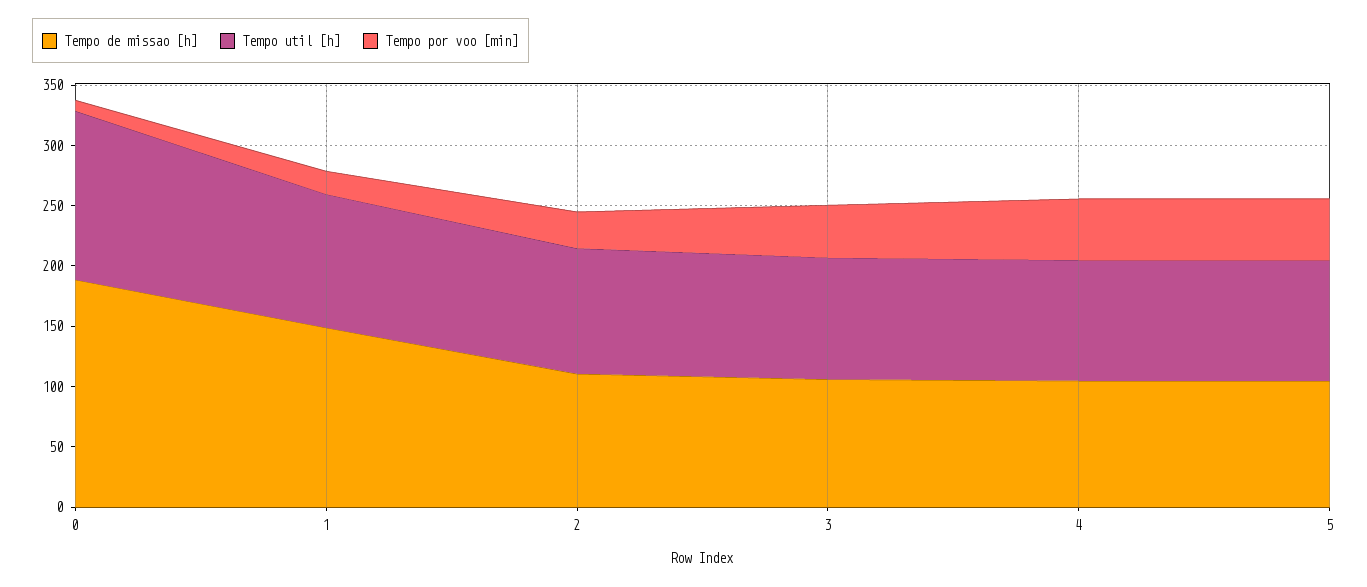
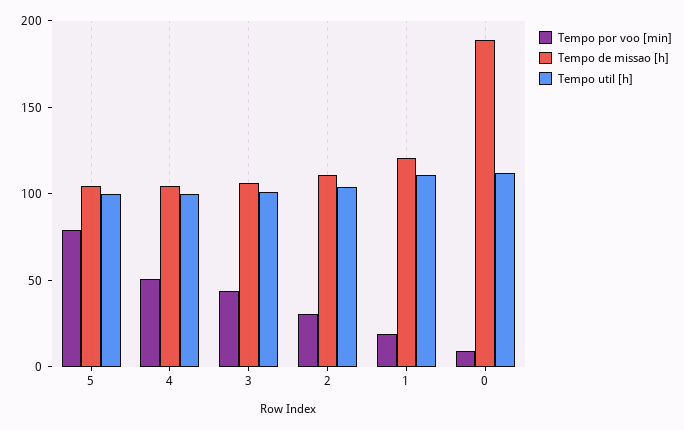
Tempo util [h], 0: 140 -> 110
Tempo de missao [h], 1: 150 -> 120
Tempo por voo [min], 5: 50 -> 80

